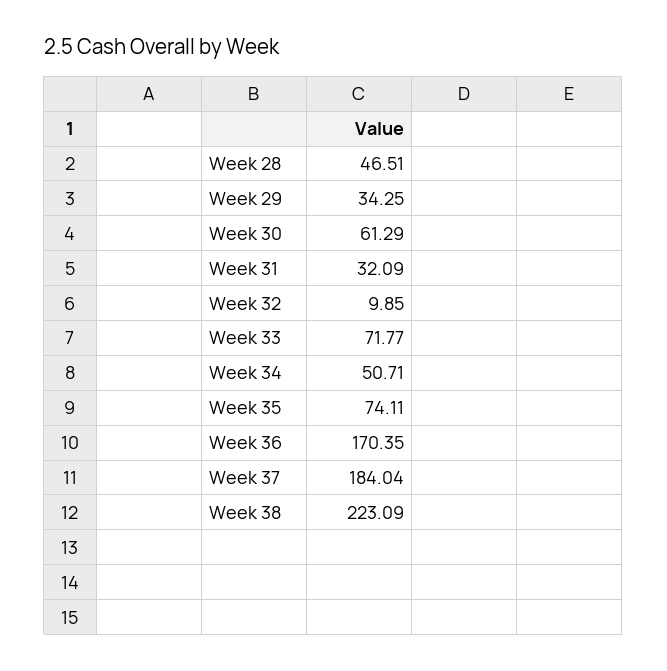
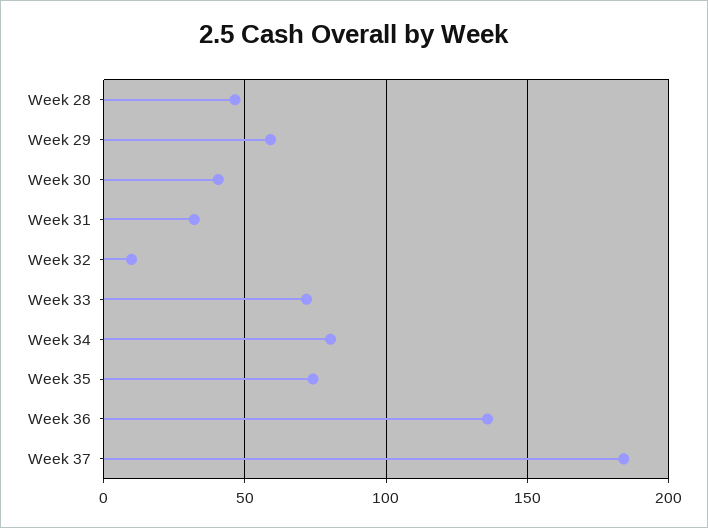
Week 29: 34.25 -> 60
Week 30: 61.29 -> 40
Week 34: 50.71 -> 80
Week 36: 170.35 -> 135
Week 38: 223.09 -> none

